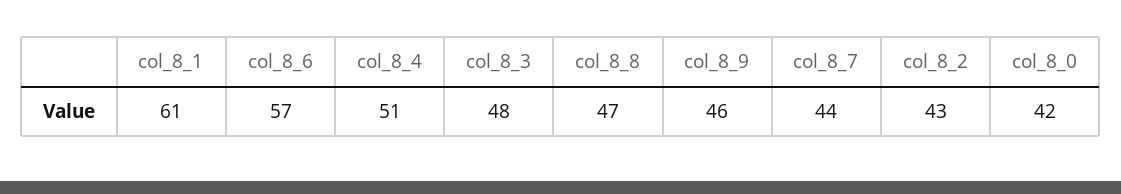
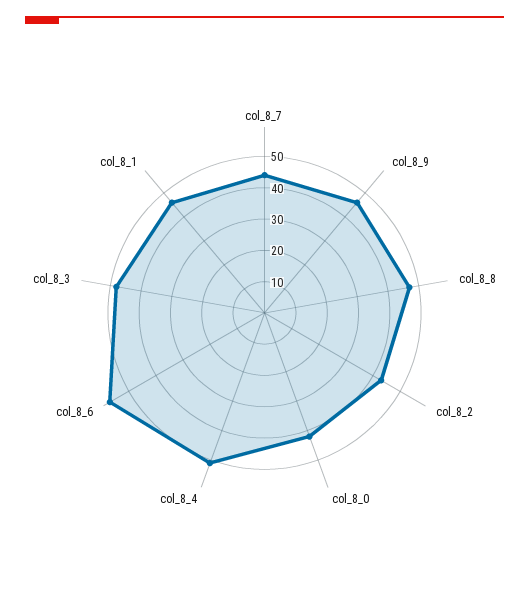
col_8_1: 61 -> 45

